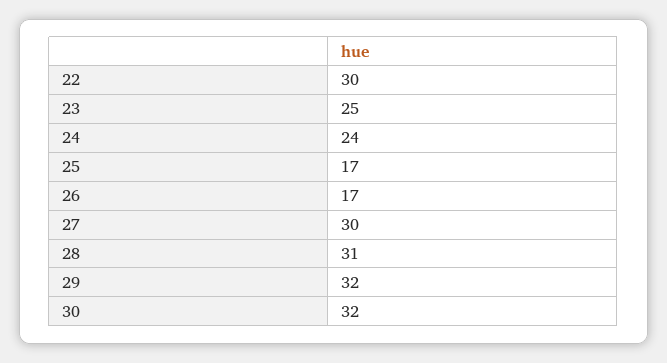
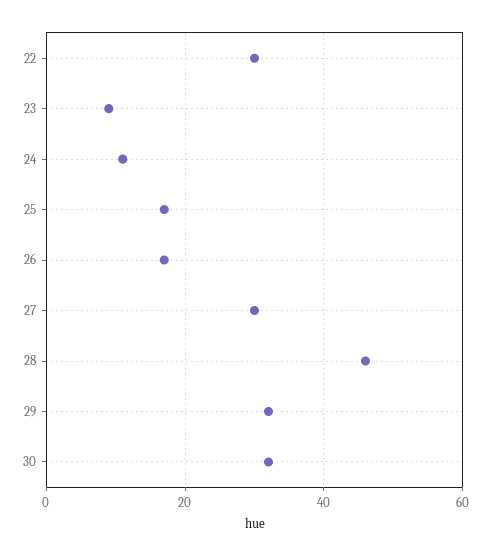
23: 25 -> 10
24: 24 -> 10
28: 31 -> 45

